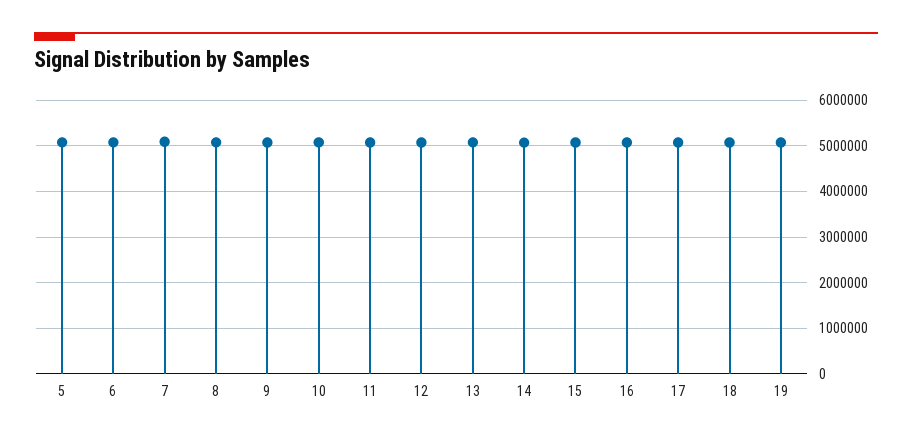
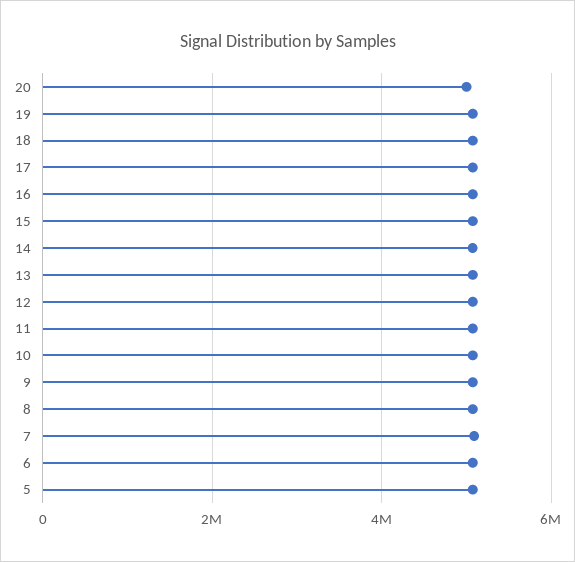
20: none -> 5000000

